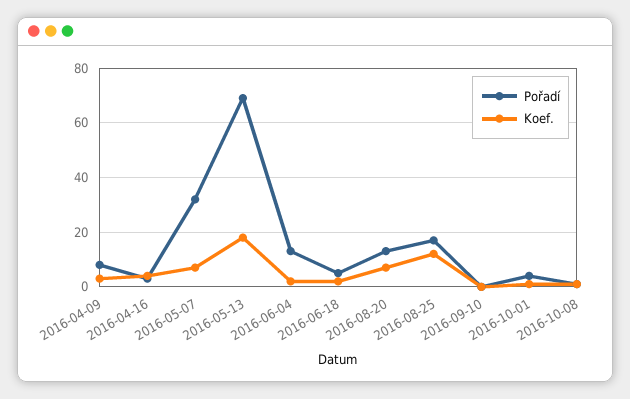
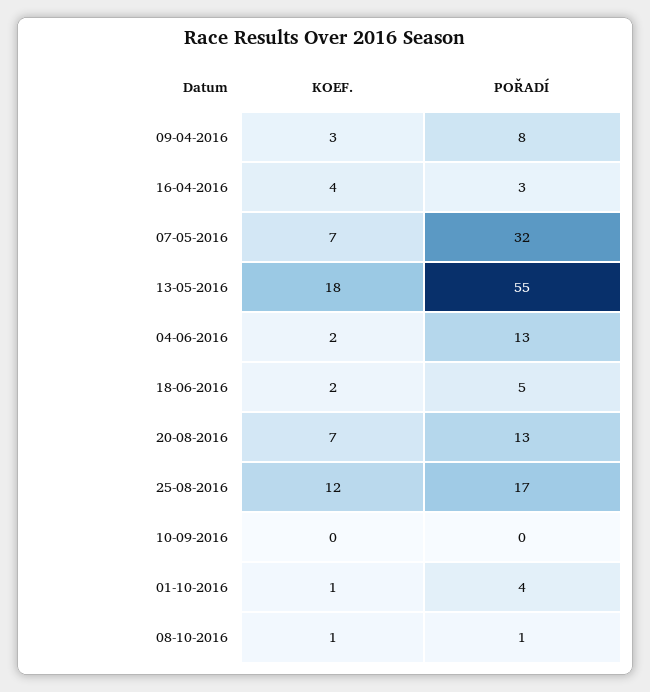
Pořadí, 2016-05-13: 70 -> 55

